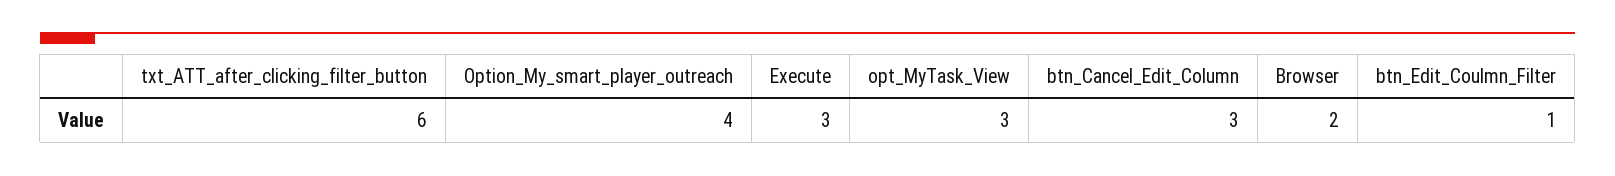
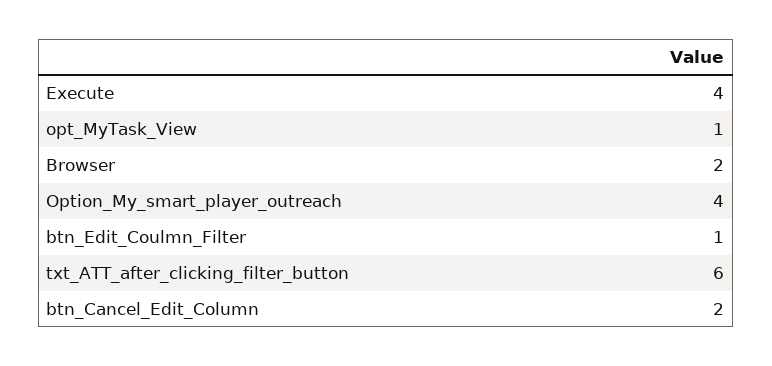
Execute: 3 -> 4
opt_MyTask_View: 3 -> 1
btn_Cancel_Edit_Column: 3 -> 2

